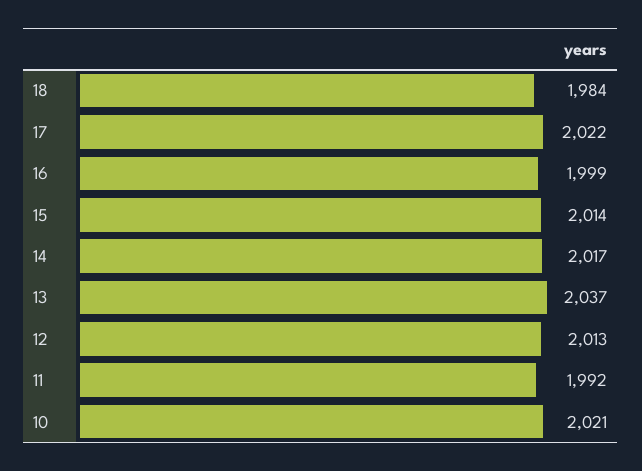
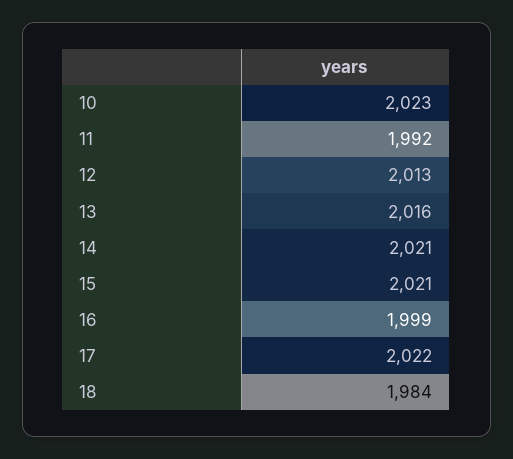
15: 2014 -> 2021
14: 2017 -> 2021
13: 2037 -> 2016
10: 2021 -> 2023

